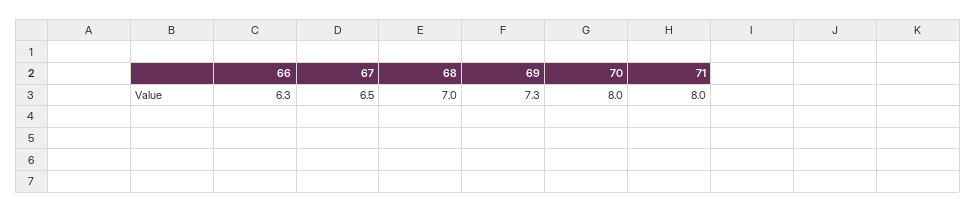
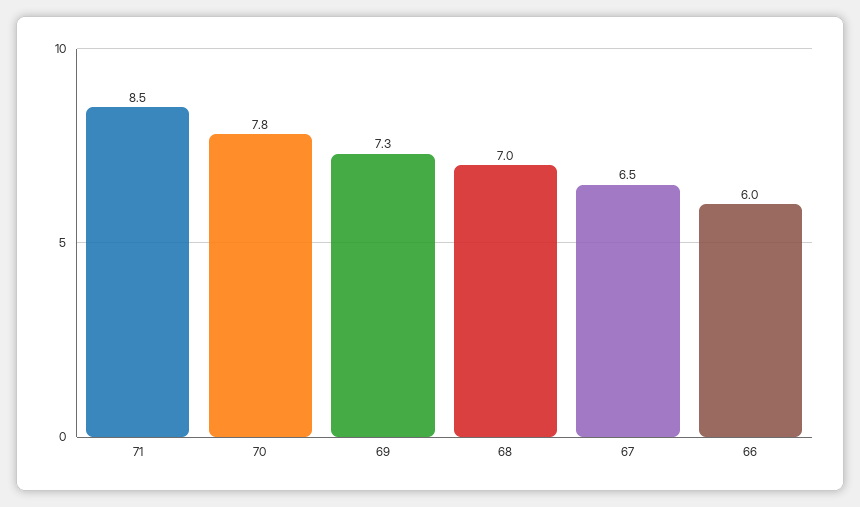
66: 6.3 -> 6
70: 8 -> 7.8
71: 8 -> 8.5

